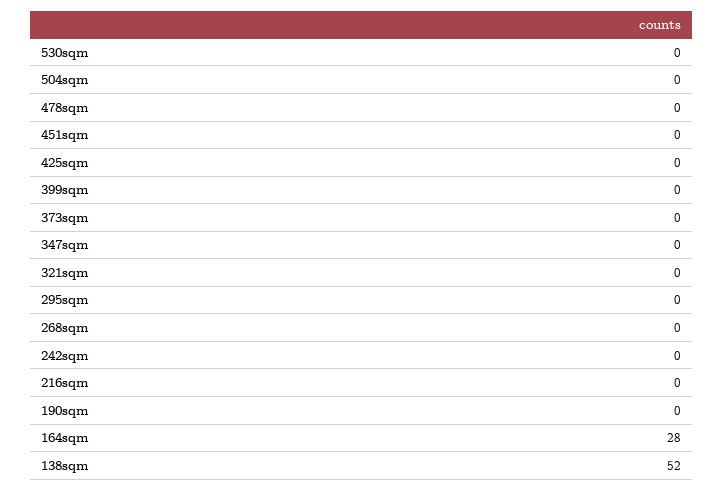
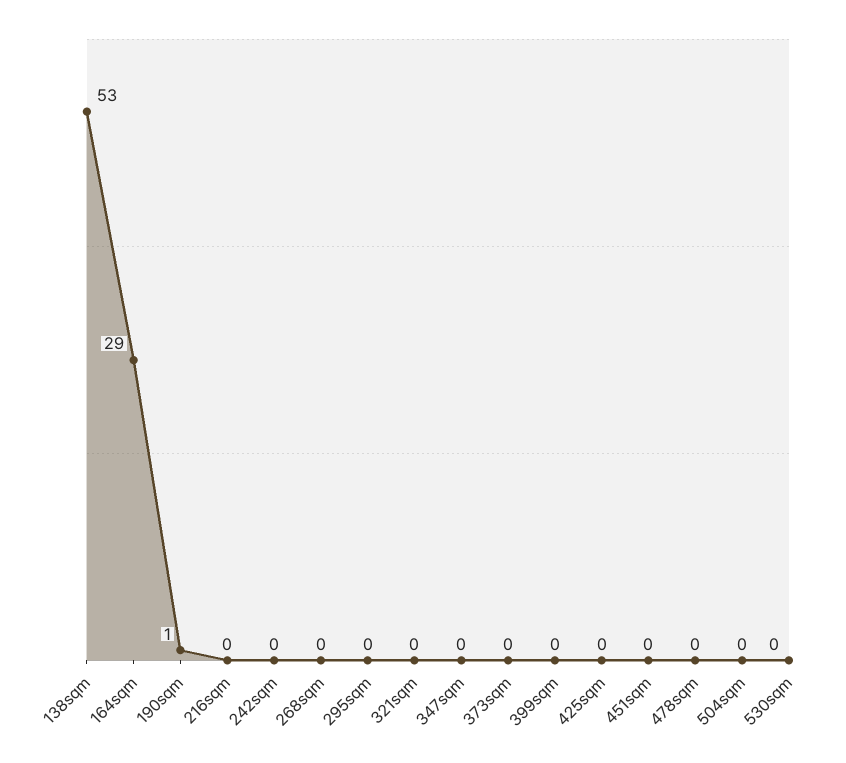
190sqm: 0 -> 1
164sqm: 28 -> 29
138sqm: 52 -> 53

